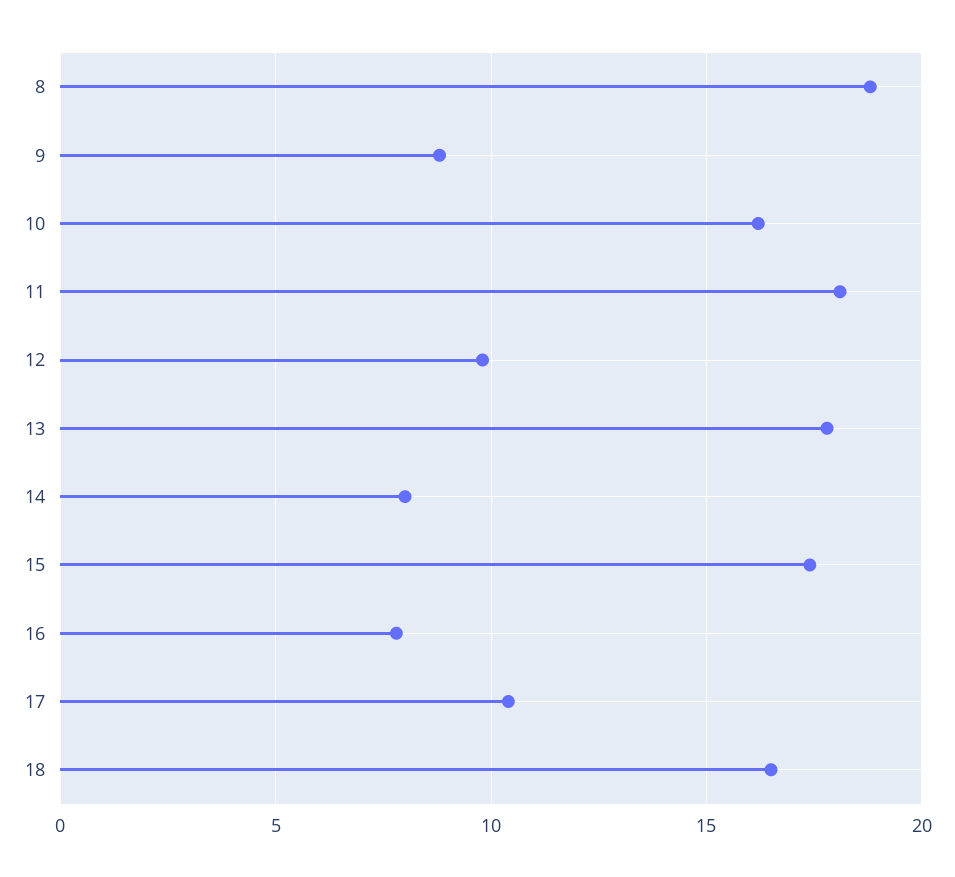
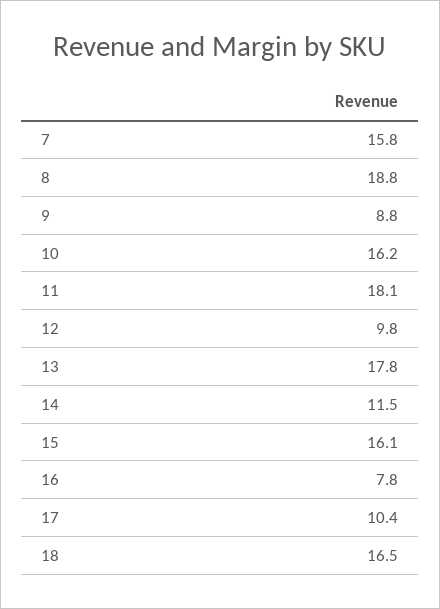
14: 8 -> 11.5
15: 17.5 -> 16.1
7: none -> 15.8

